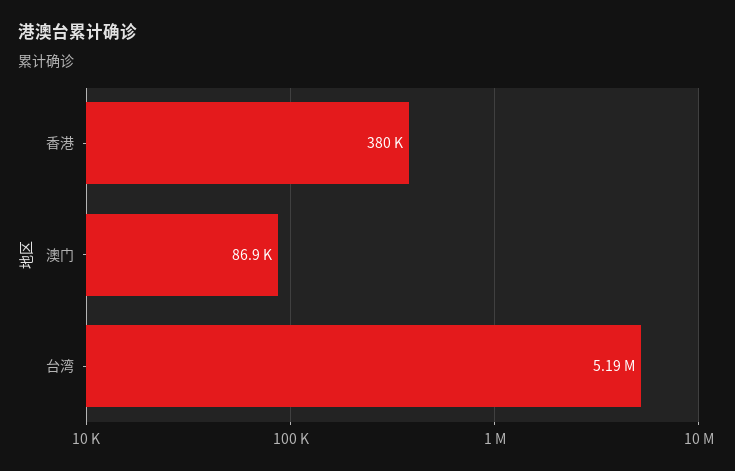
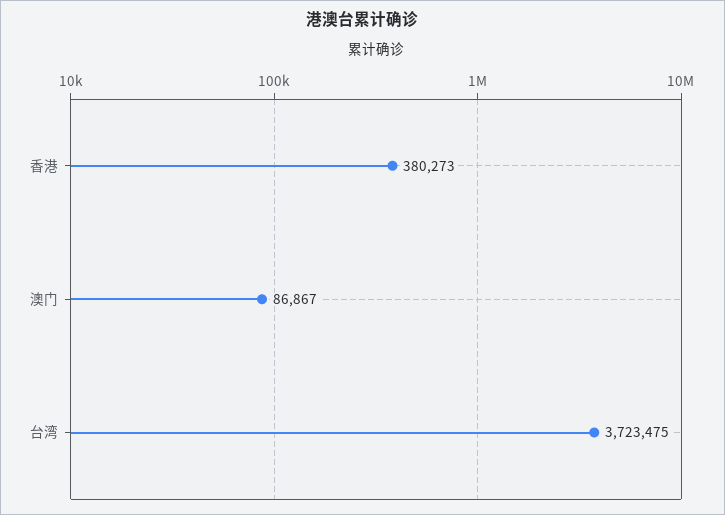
台湾: 5190000 -> 3723475

